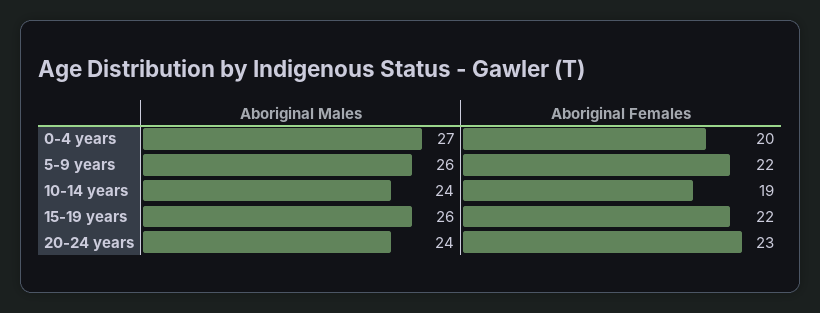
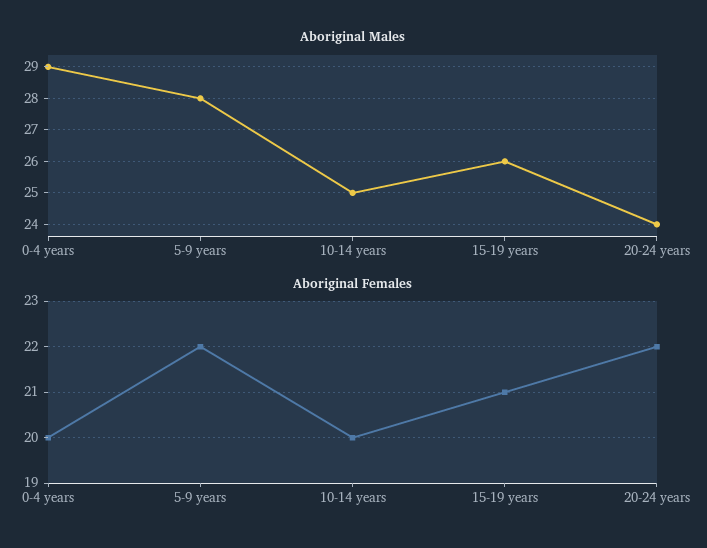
Aboriginal Males, 0-4 years: 27 -> 29
Aboriginal Males, 5-9 years: 26 -> 28
Aboriginal Males, 10-14 years: 24 -> 25
Aboriginal Females, 10-14 years: 19 -> 20
Aboriginal Females, 15-19 years: 22 -> 21
Aboriginal Females, 20-24 years: 23 -> 22

